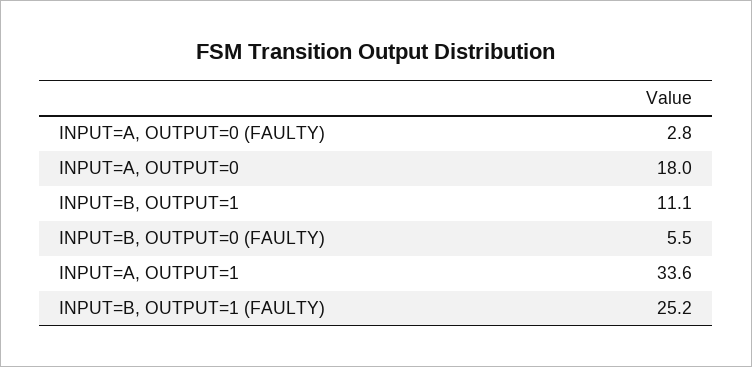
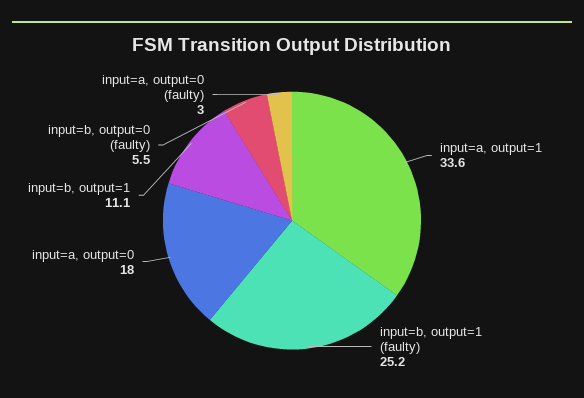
INPUT=A, OUTPUT=0 (FAULTY): 2.8 -> 3

